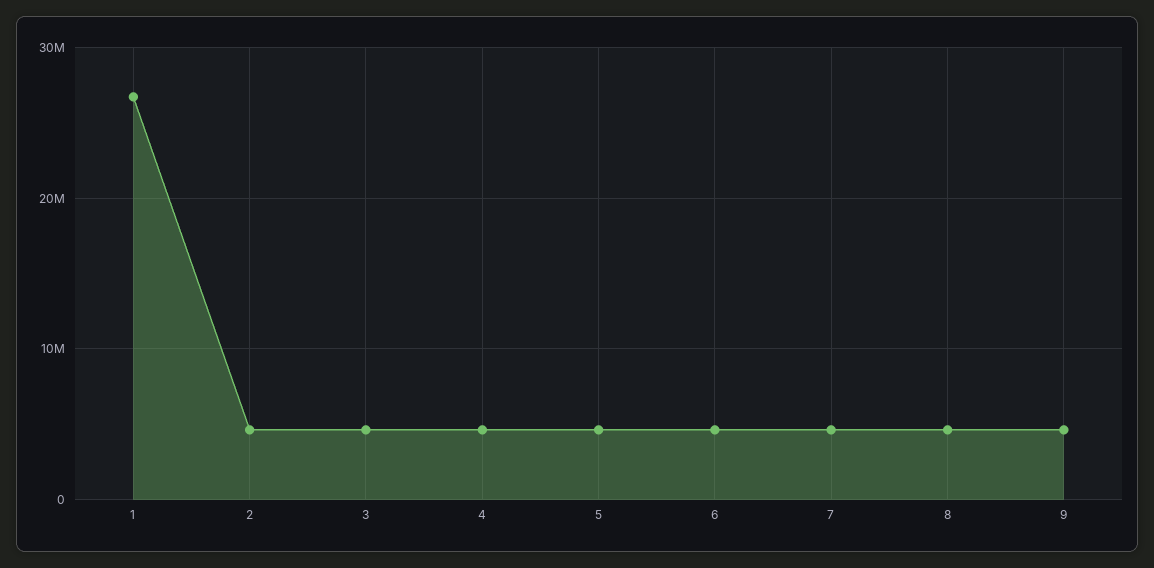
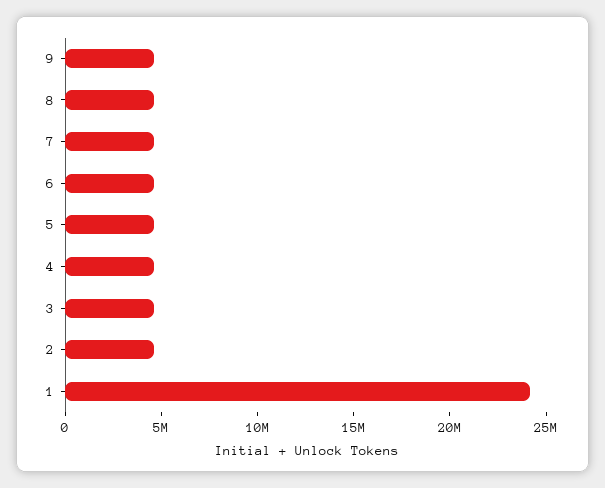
1: 27000000 -> 24000000

